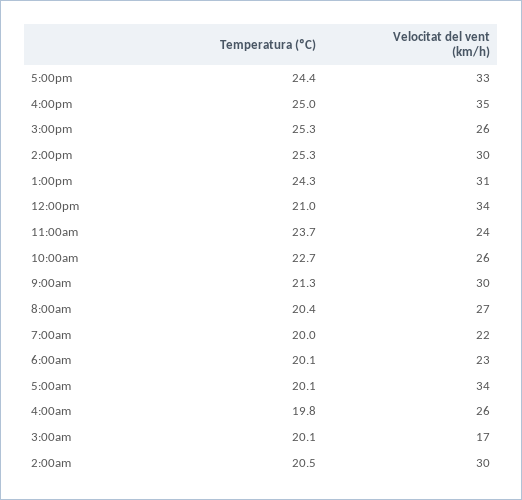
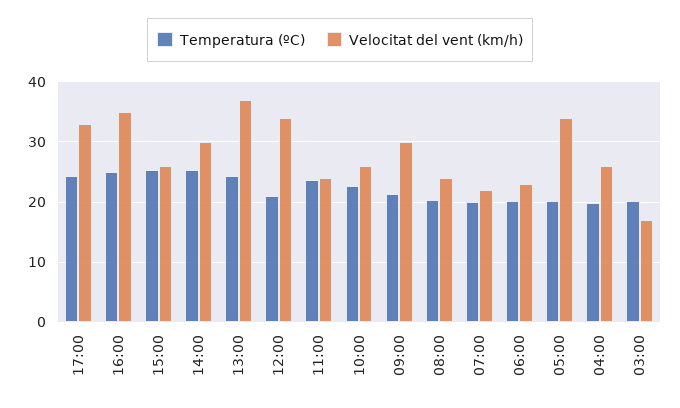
Velocitat del vent (km/h), 1:00pm: 31 -> 37
Velocitat del vent (km/h), 8:00am: 27 -> 24
Temperatura (ºC), 2:00am: 20.5 -> none
Velocitat del vent (km/h), 2:00am: 30 -> none

